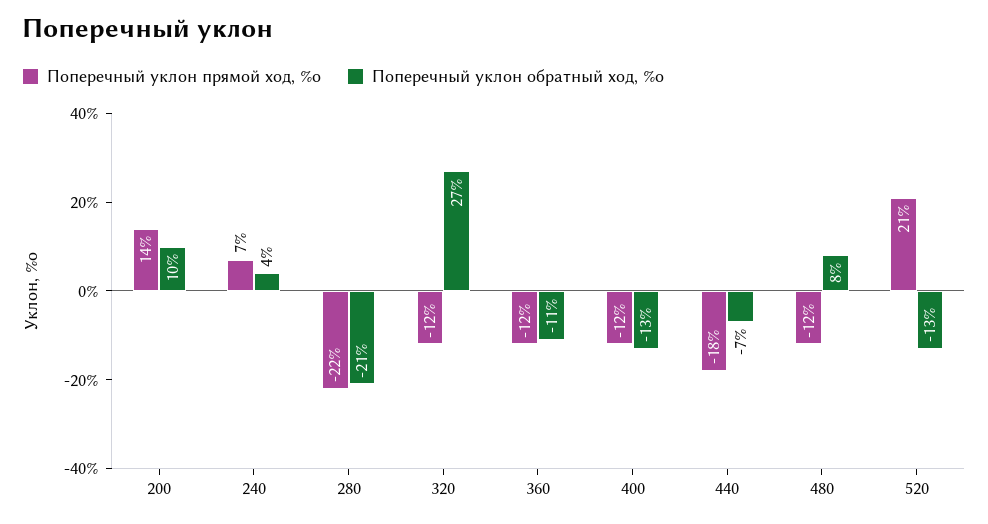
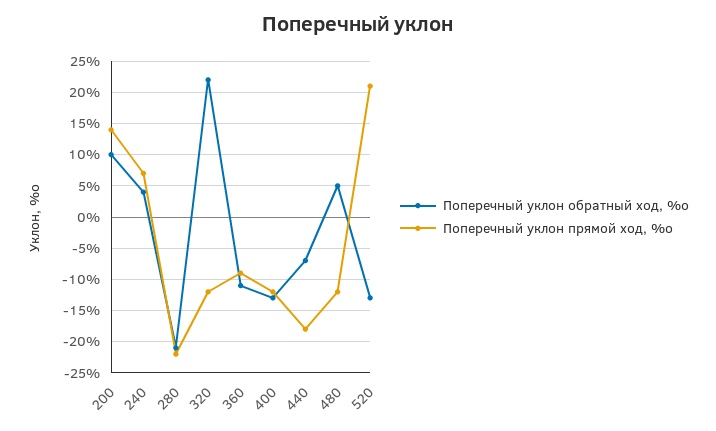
Поперечный уклон обратный ход, %о, 320: 27 -> 22
Поперечный уклон прямой ход, %о, 360: -12 -> -9
Поперечный уклон обратный ход, %о, 480: 8 -> 5

